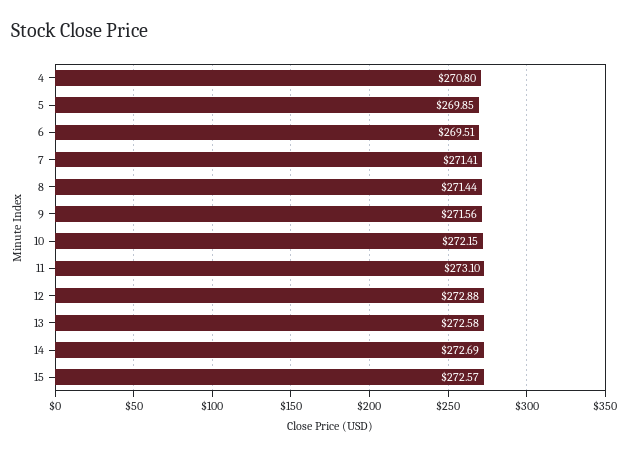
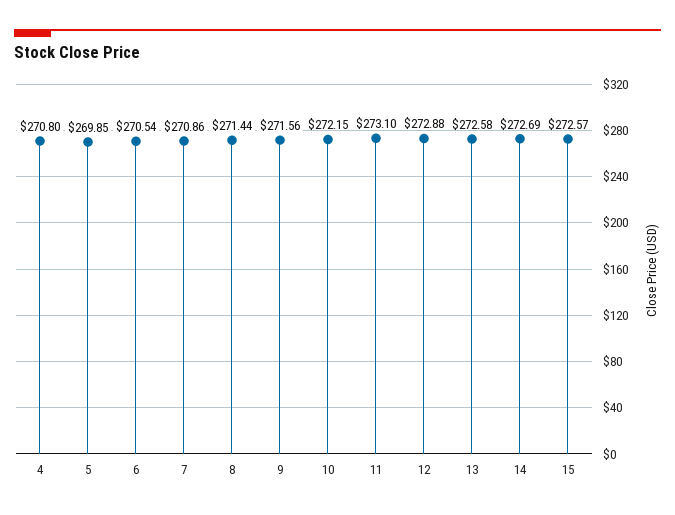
6: 269.51 -> 270.54
7: 271.41 -> 270.86

